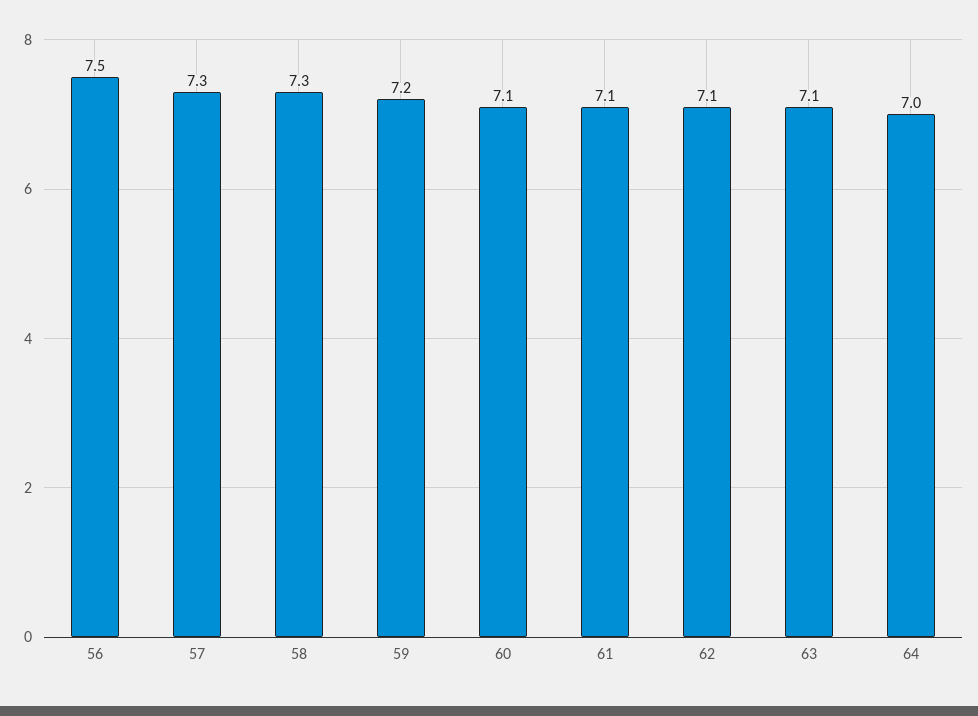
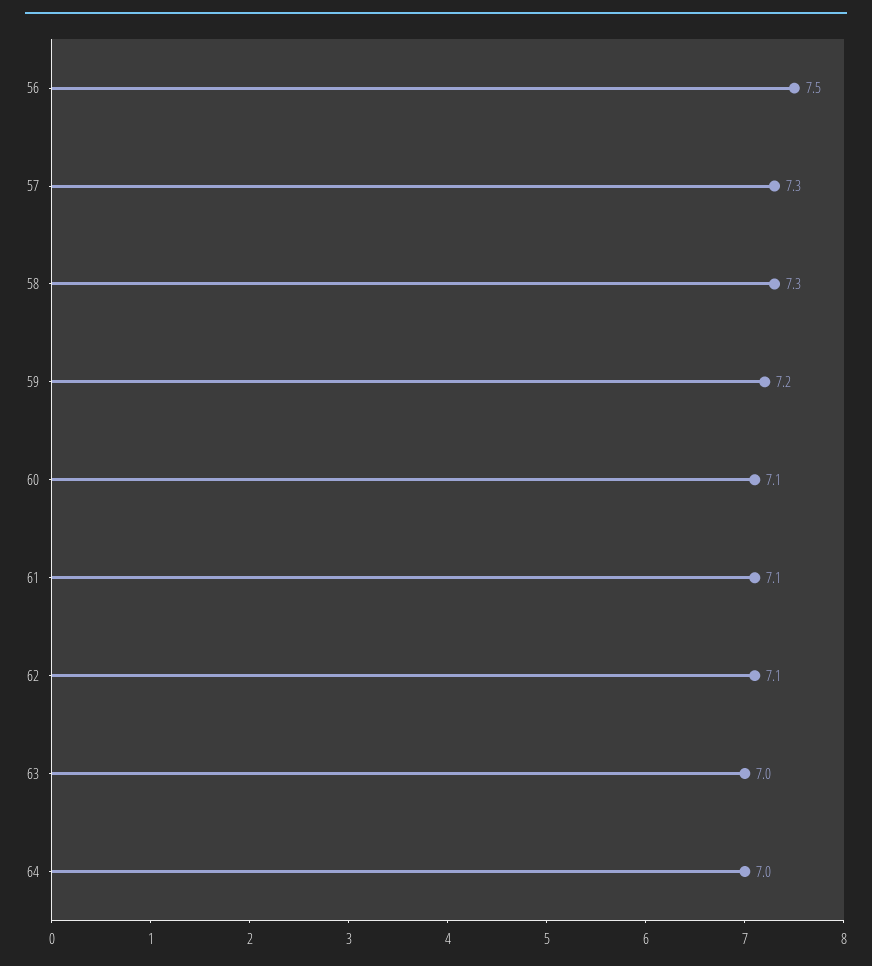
63: 7.1 -> 7

